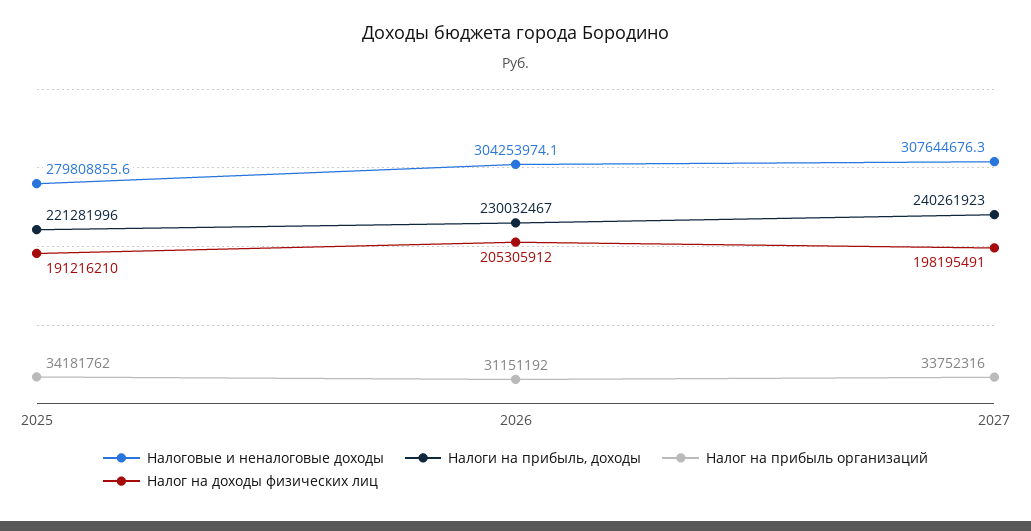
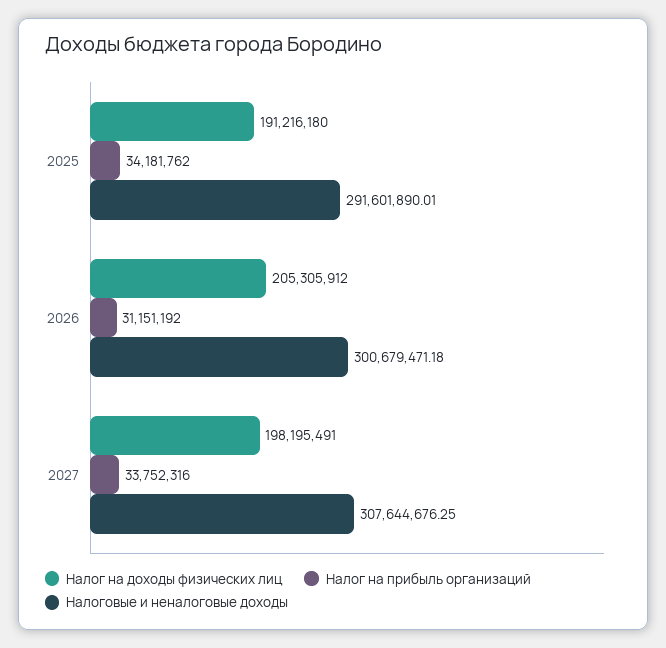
Налоговые и неналоговые доходы, 2025: 279808855.6 -> 291601890.01
Налоги на прибыль, доходы, 2025: 221281996 -> none
Налог на доходы физических лиц, 2025: 191216210 -> 191216180
Налоговые и неналоговые доходы, 2026: 304253974.1 -> 300679471.18
Налоги на прибыль, доходы, 2026: 230032467 -> none
Налоги на прибыль, доходы, 2027: 240261923 -> none

